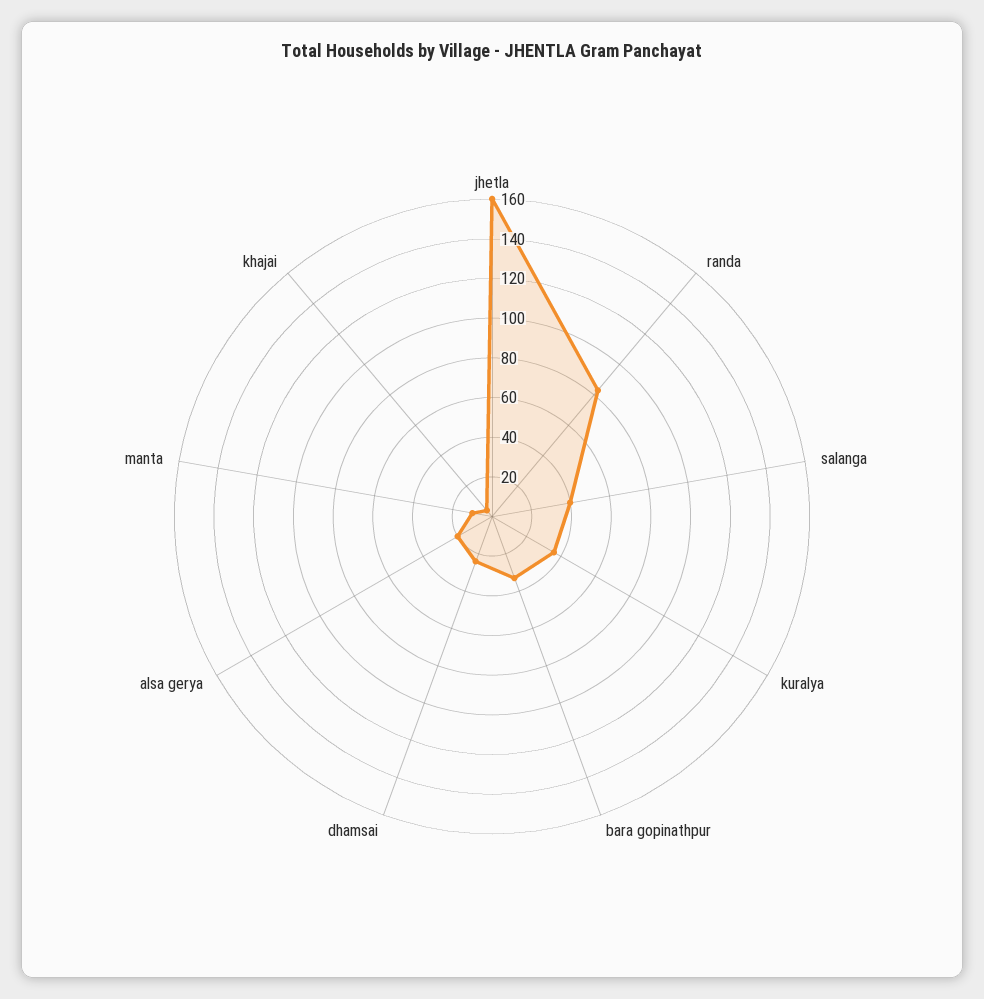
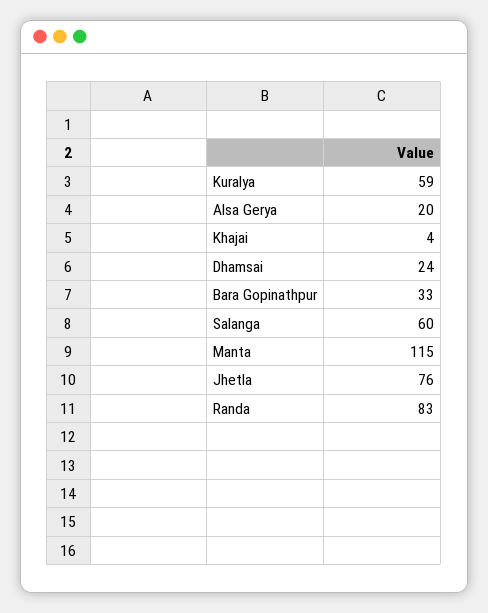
jhetla: 160 -> 76
salanga: 40 -> 60
kuralya: 35 -> 59
manta: 10 -> 115

